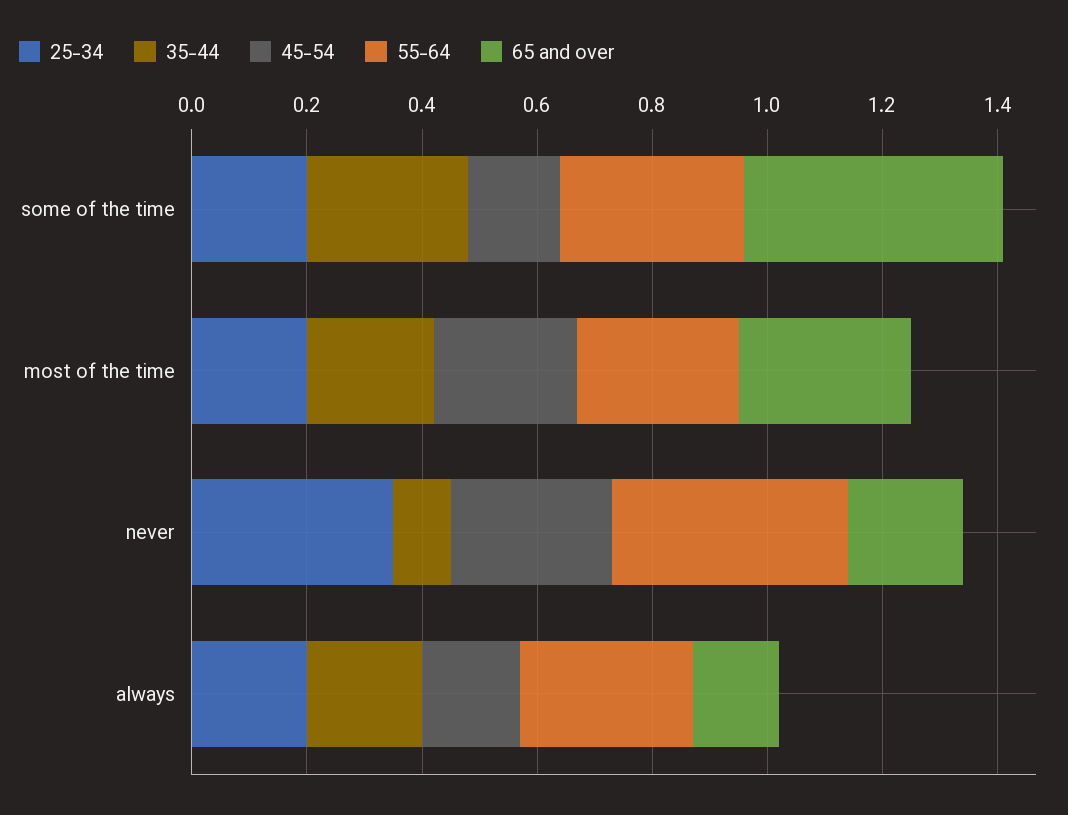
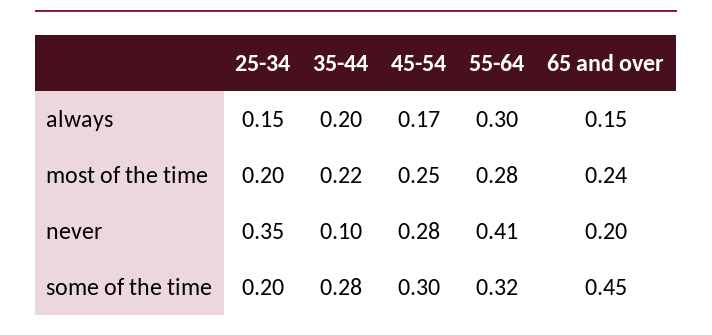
45-54, some of the time: 0.15 -> 0.3
65 and over, most of the time: 0.3 -> 0.24
25-34, always: 0.2 -> 0.15

